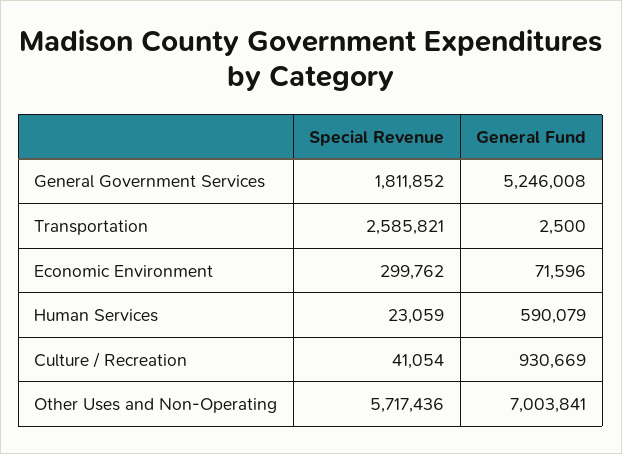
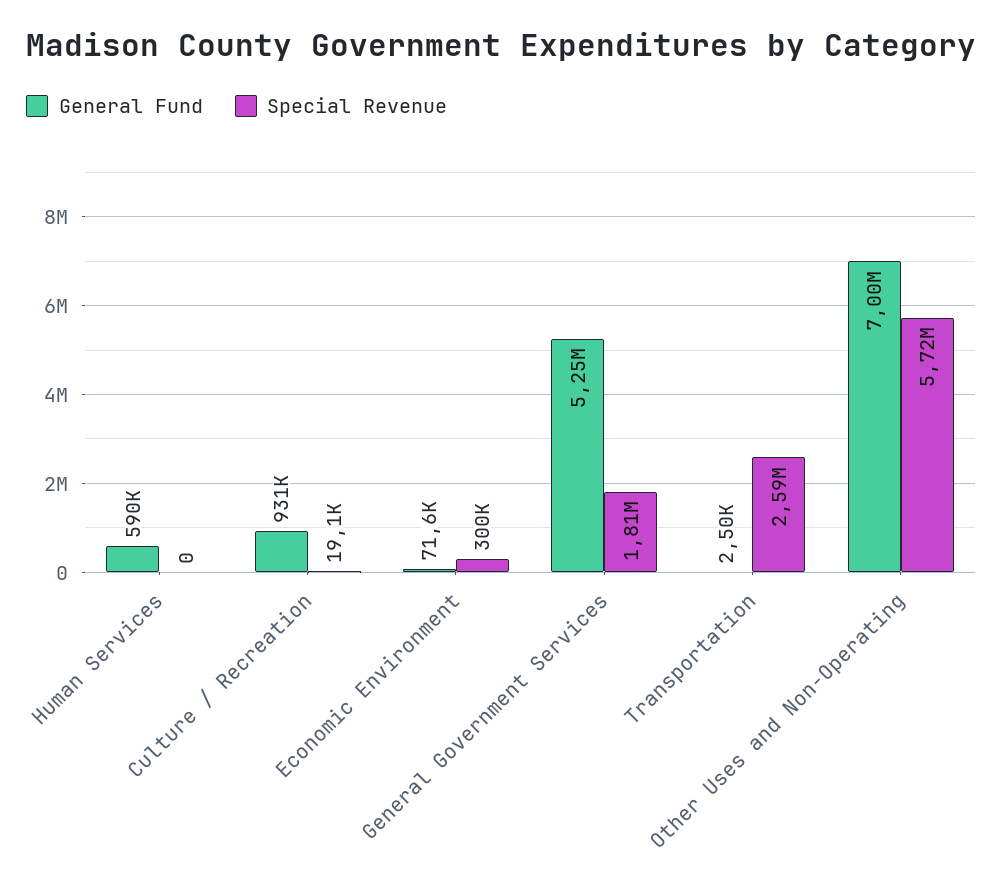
Special Revenue, Human Services: 23059 -> 0
Special Revenue, Culture / Recreation: 41054 -> 19100

